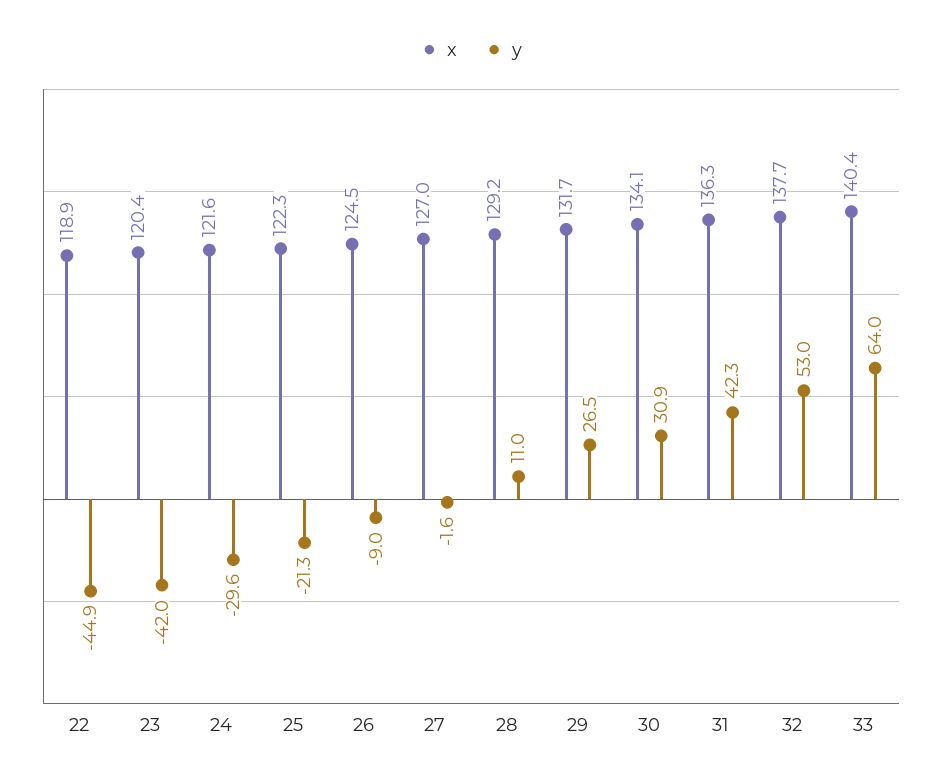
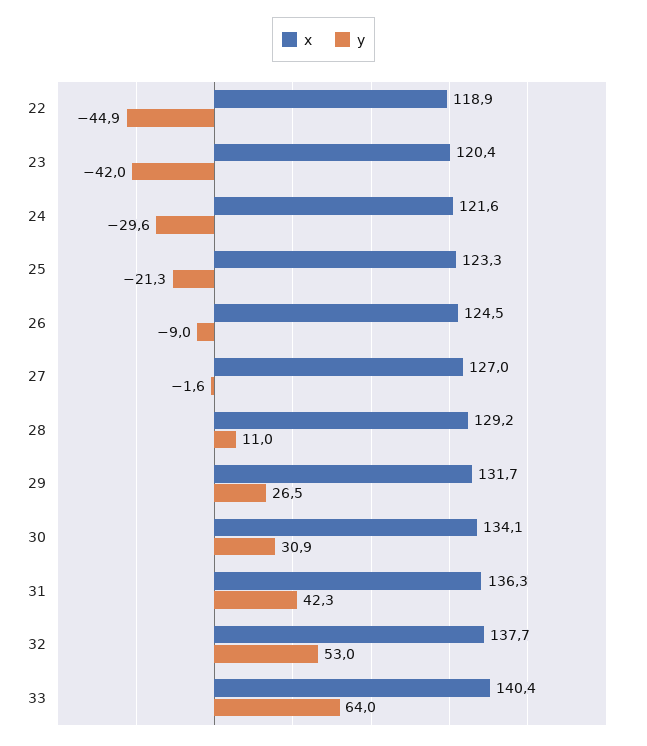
x, 25: 122.3 -> 123.3

